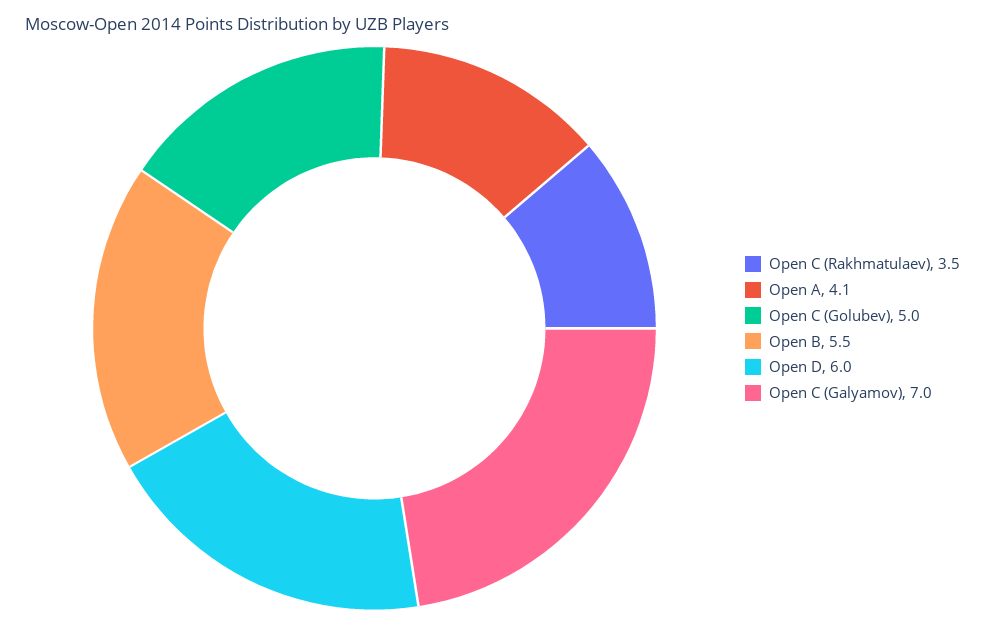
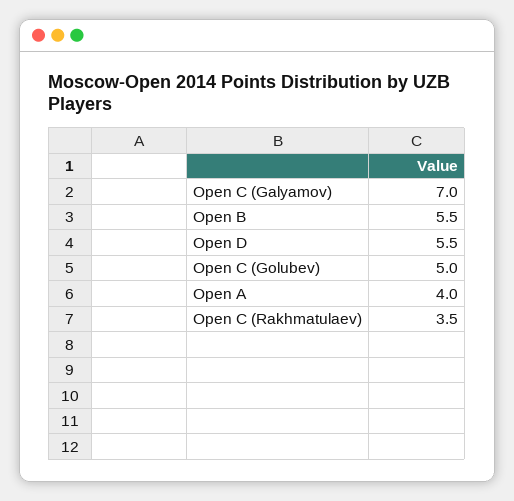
Open A: 4.1 -> 4
Open D: 6 -> 5.5

